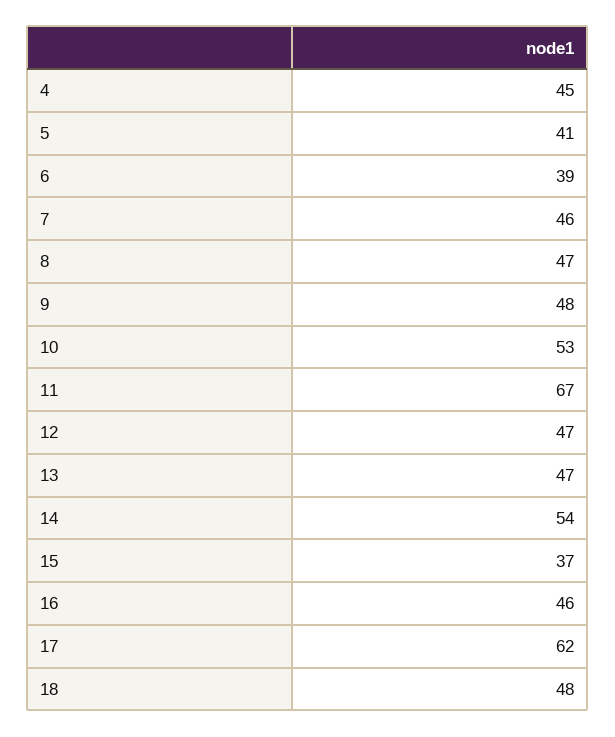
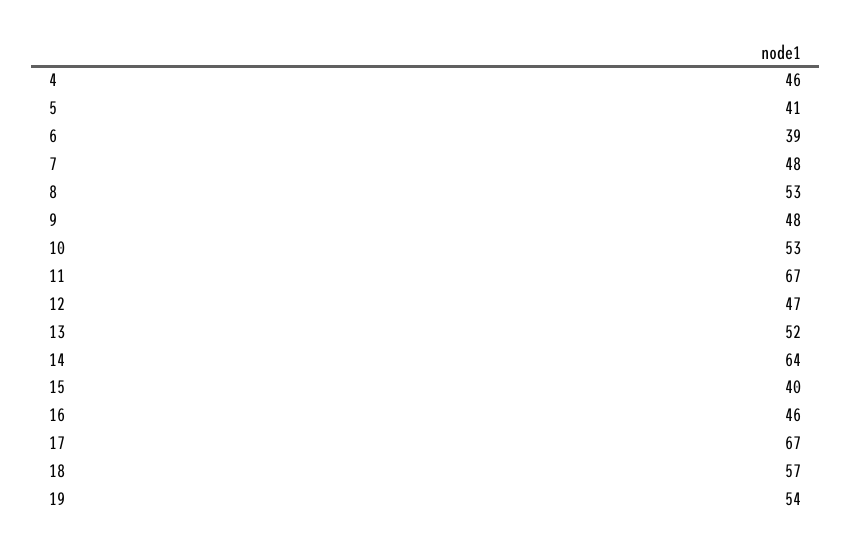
4: 45 -> 46
7: 46 -> 48
8: 47 -> 53
13: 47 -> 52
14: 54 -> 64
15: 37 -> 40
17: 62 -> 67
18: 48 -> 57
19: none -> 54

